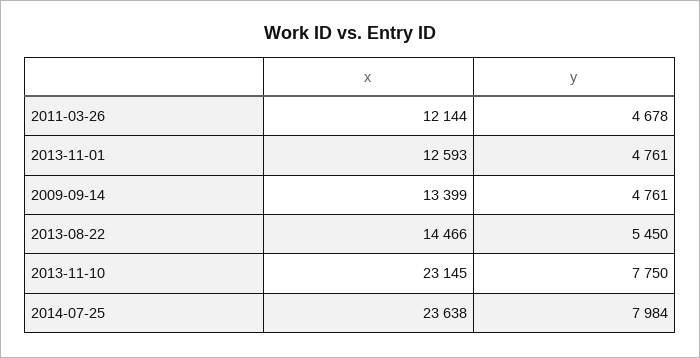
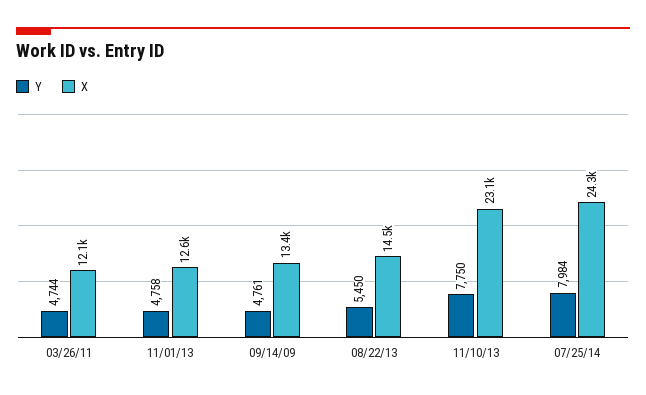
y, 2011-03-26: 4678 -> 4744
y, 2013-11-01: 4761 -> 4758
x, 2014-07-25: 23638 -> 24300

